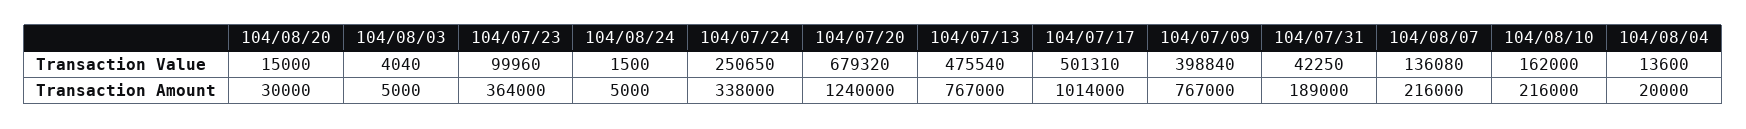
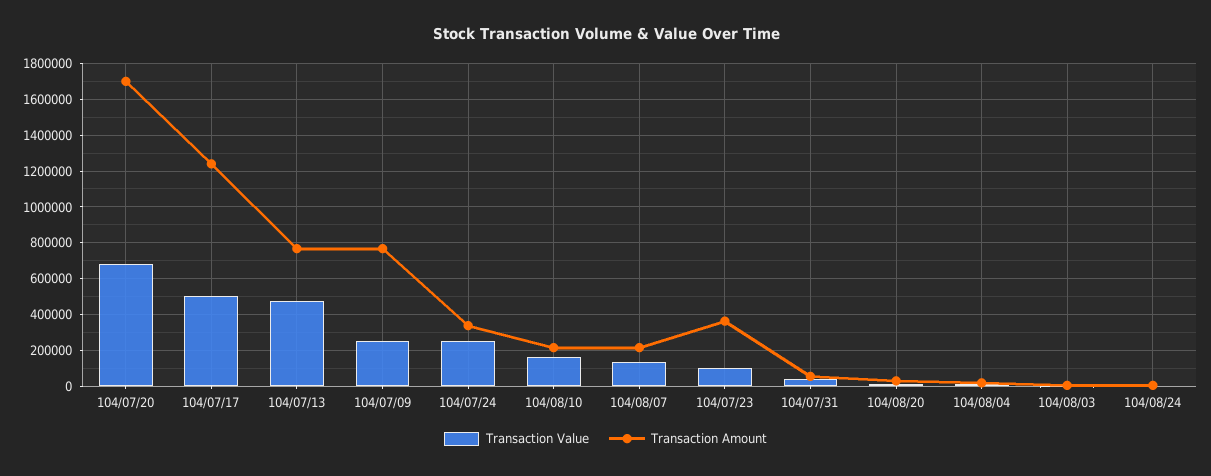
Transaction Value, 104/07/09: 398840 -> 250000
Transaction Amount, 104/07/20: 1240000 -> 1700000
Transaction Amount, 104/07/17: 1014000 -> 1250000
Transaction Amount, 104/07/31: 189000 -> 50000

